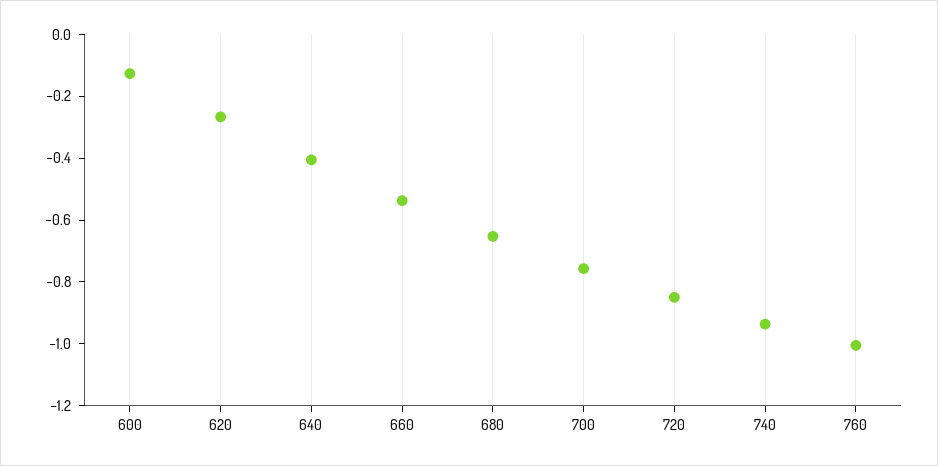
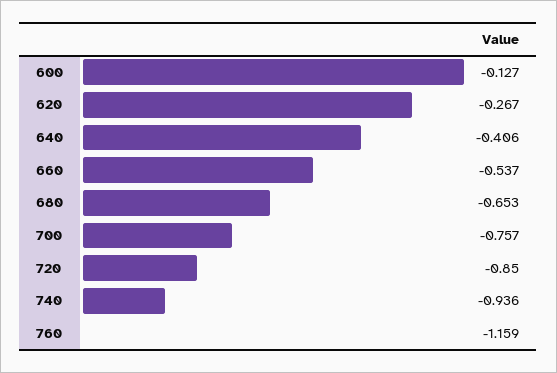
760: -1 -> -1.159

